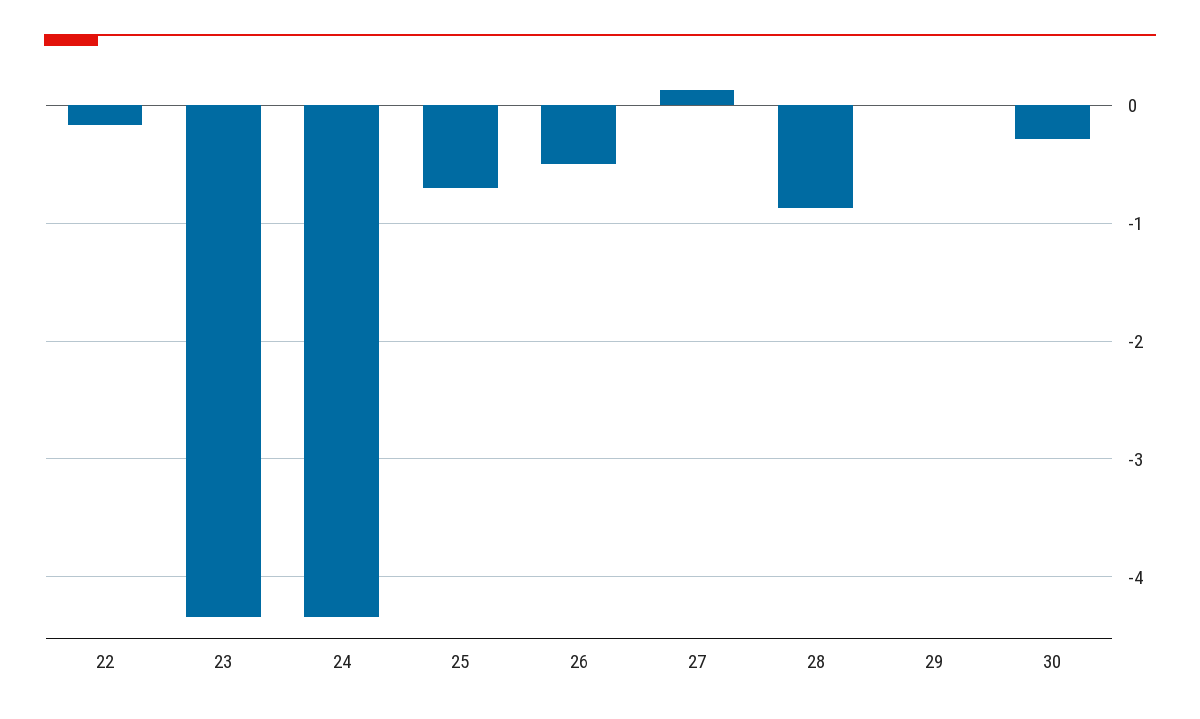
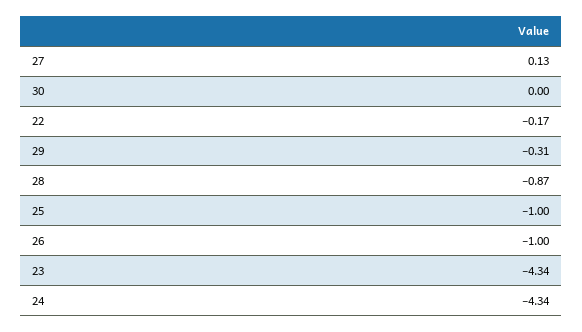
25: -0.7 -> -1
26: -0.5 -> -1
29: 0 -> -0.31
30: -0.3 -> 0

